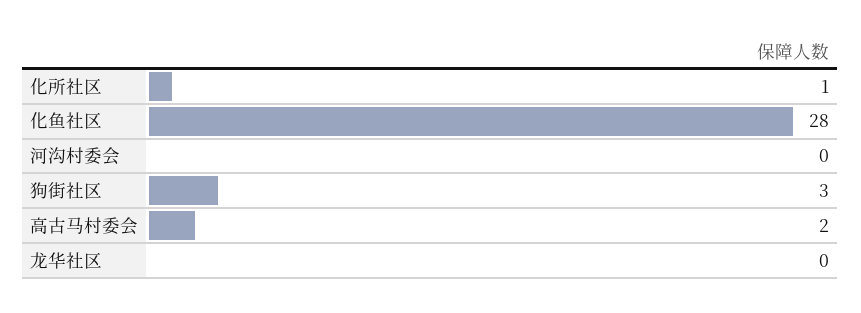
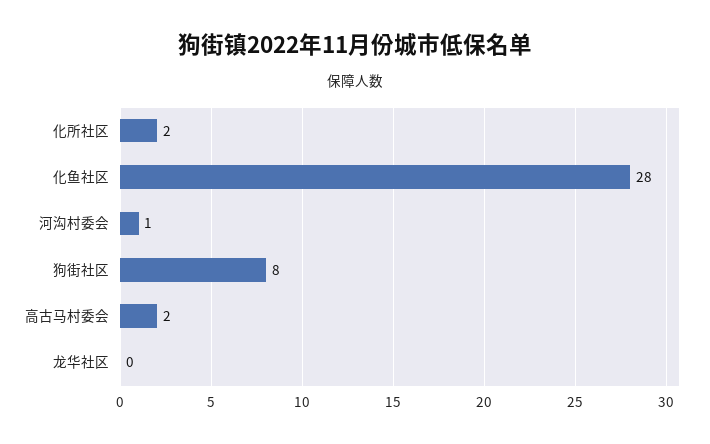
化所社区: 1 -> 2
河沟村委会: 0 -> 1
狗街社区: 3 -> 8

